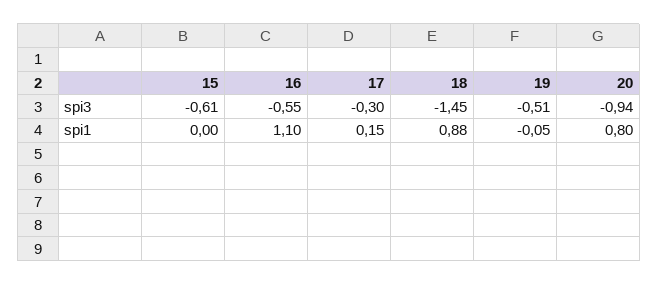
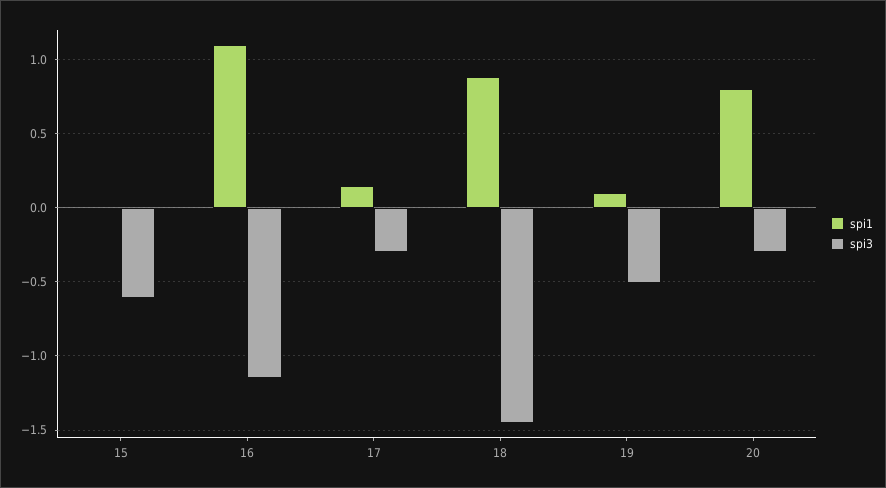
spi3, 16: -0.55 -> -1.15
spi3, 20: -0.94 -> -0.3
spi1, 19: -0.05 -> 0.1

